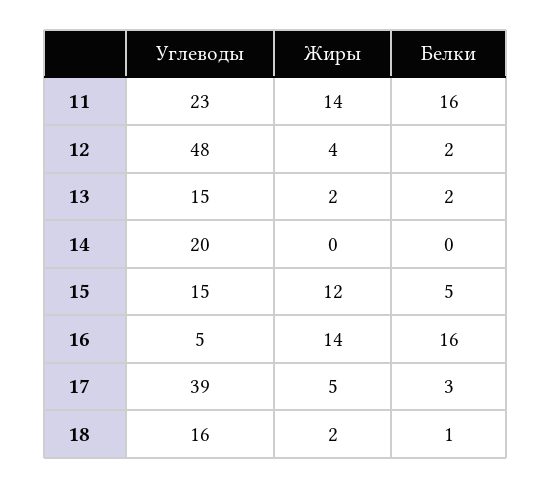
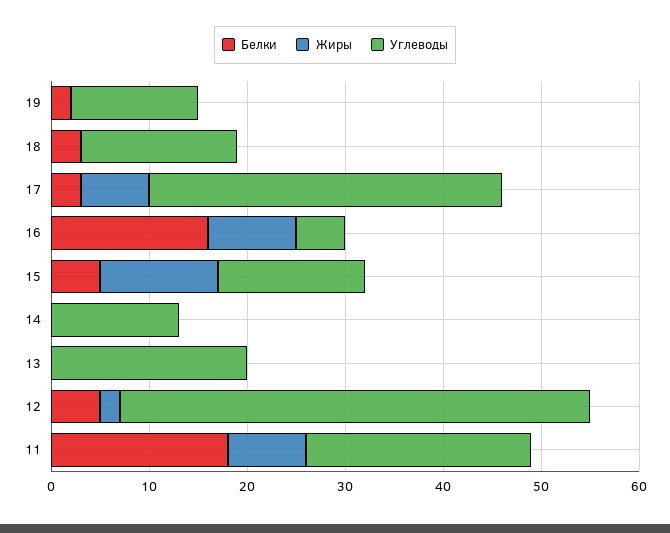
Жиры, 11: 14 -> 8
Белки, 11: 16 -> 18
Жиры, 12: 4 -> 2
Белки, 12: 2 -> 5
Углеводы, 13: 15 -> 20
Жиры, 13: 2 -> 0
Белки, 13: 2 -> 0
Углеводы, 14: 20 -> 13
Жиры, 16: 14 -> 9
Углеводы, 17: 39 -> 36
Жиры, 17: 5 -> 7
Жиры, 18: 2 -> 0
Белки, 18: 1 -> 3
Белки, 19: none -> 2
Жиры, 19: none -> 0
Углеводы, 19: none -> 13

